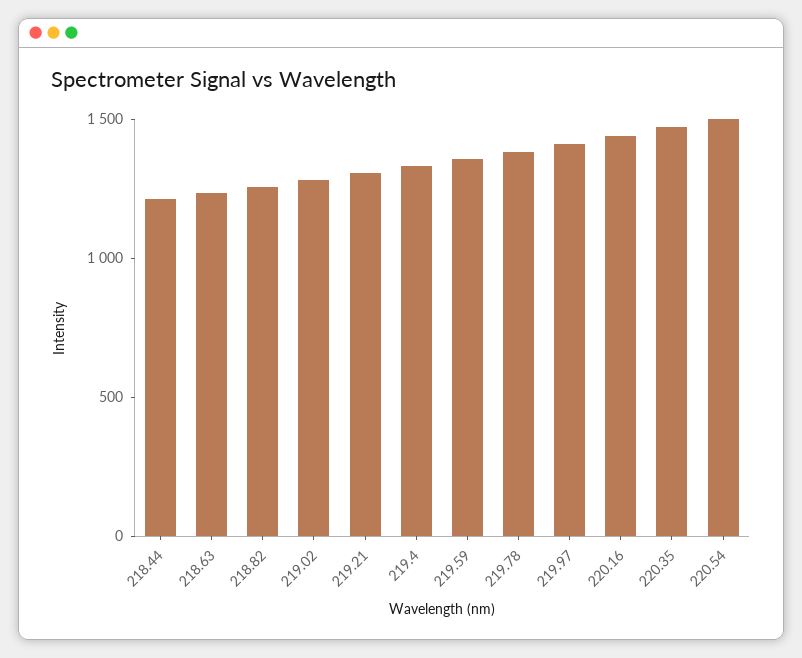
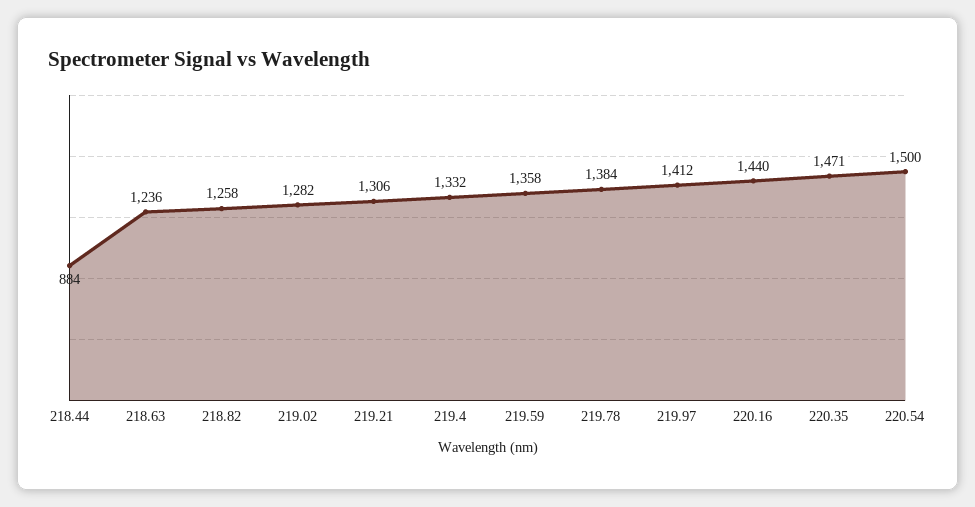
218.44: 1200 -> 884

